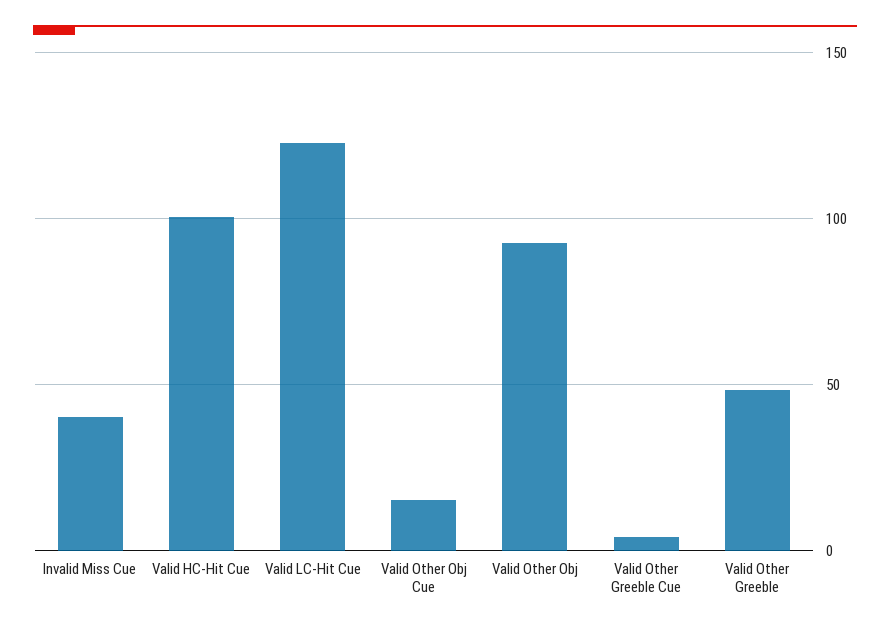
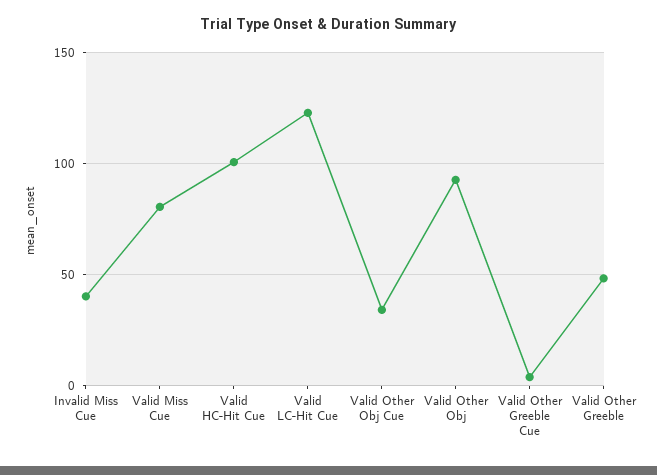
Valid Other Obj Cue: 15 -> 35
Valid Miss Cue: none -> 80

